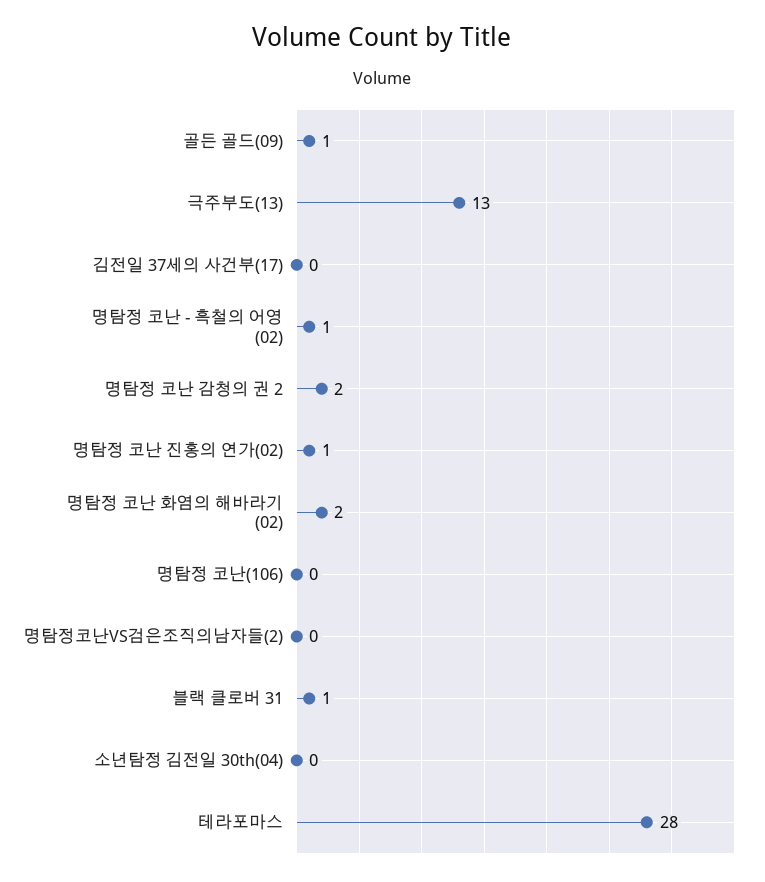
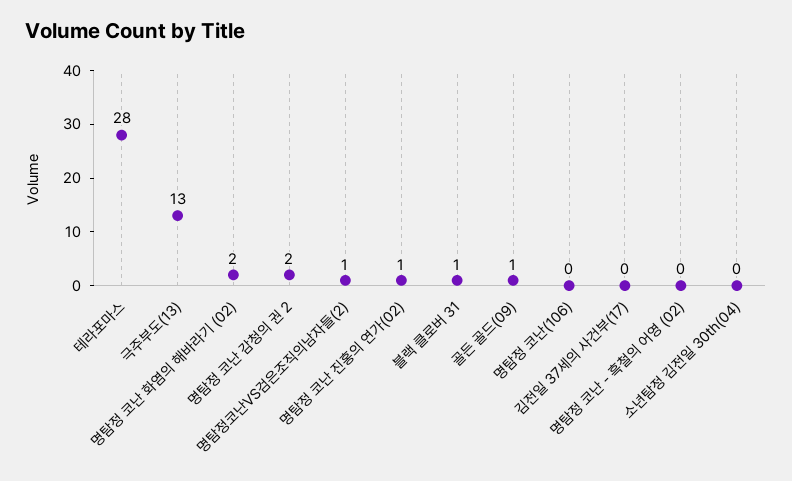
명탐정 코난 - 흑철의 어영 (02): 1 -> 0
명탐정코난VS검은조직의남자들(2): 0 -> 1

